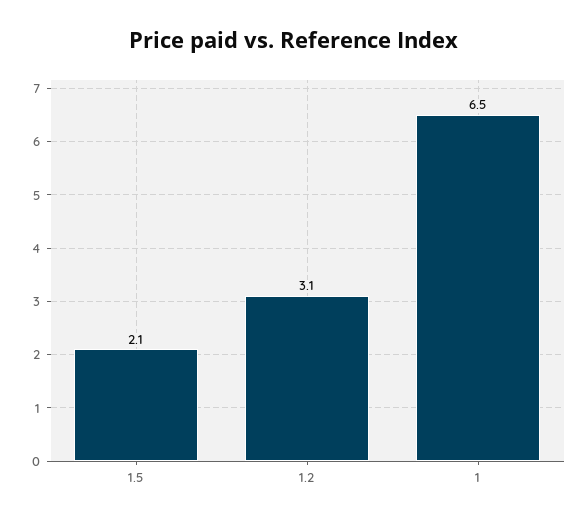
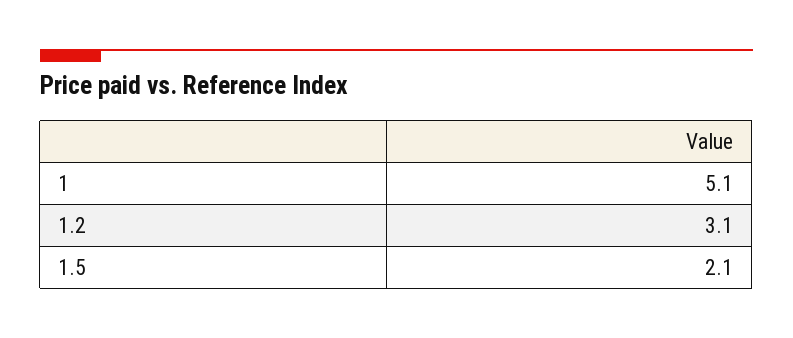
1: 6.5 -> 5.1

